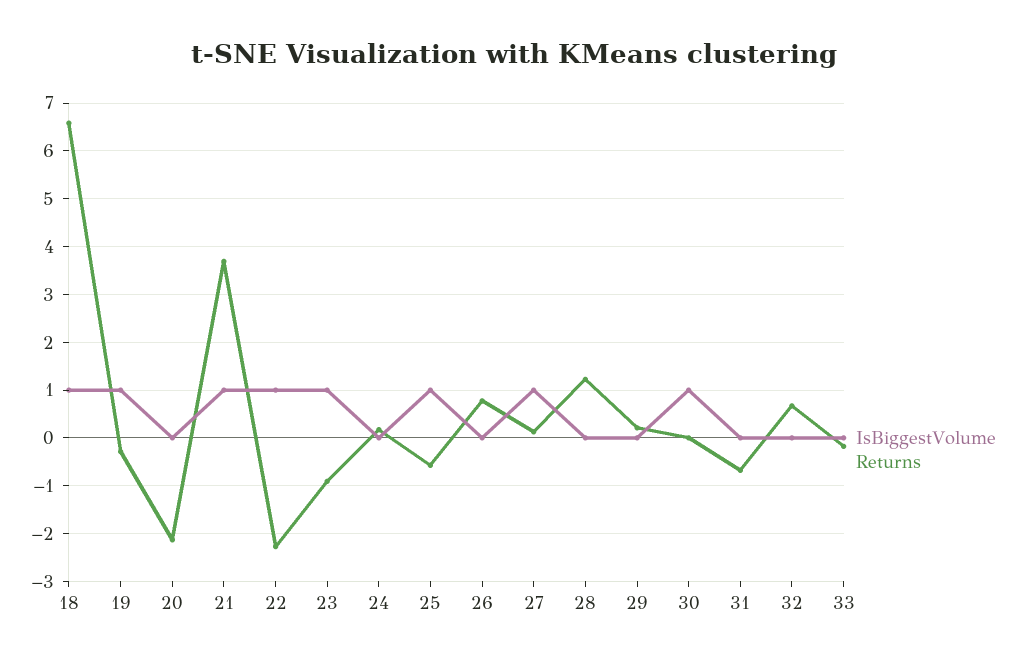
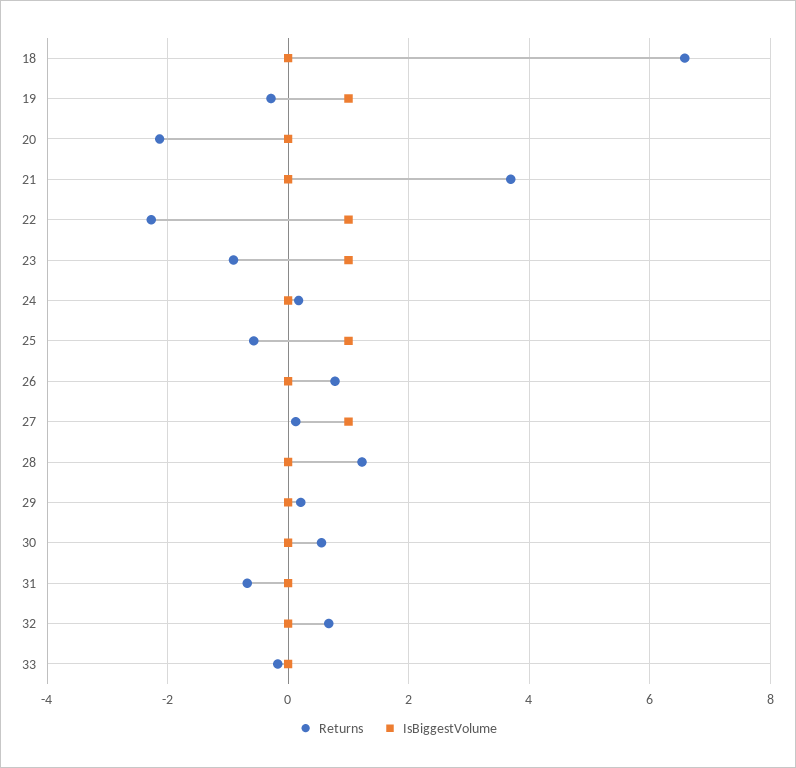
IsBiggestVolume, 18: 1 -> 0
IsBiggestVolume, 21: 1 -> 0
IsBiggestVolume, 30: 1 -> 0
Returns, 30: 0 -> 0.6

